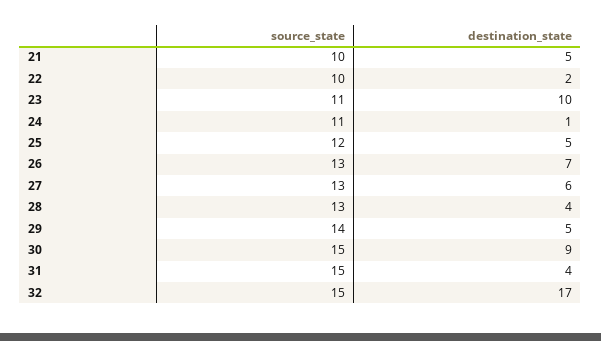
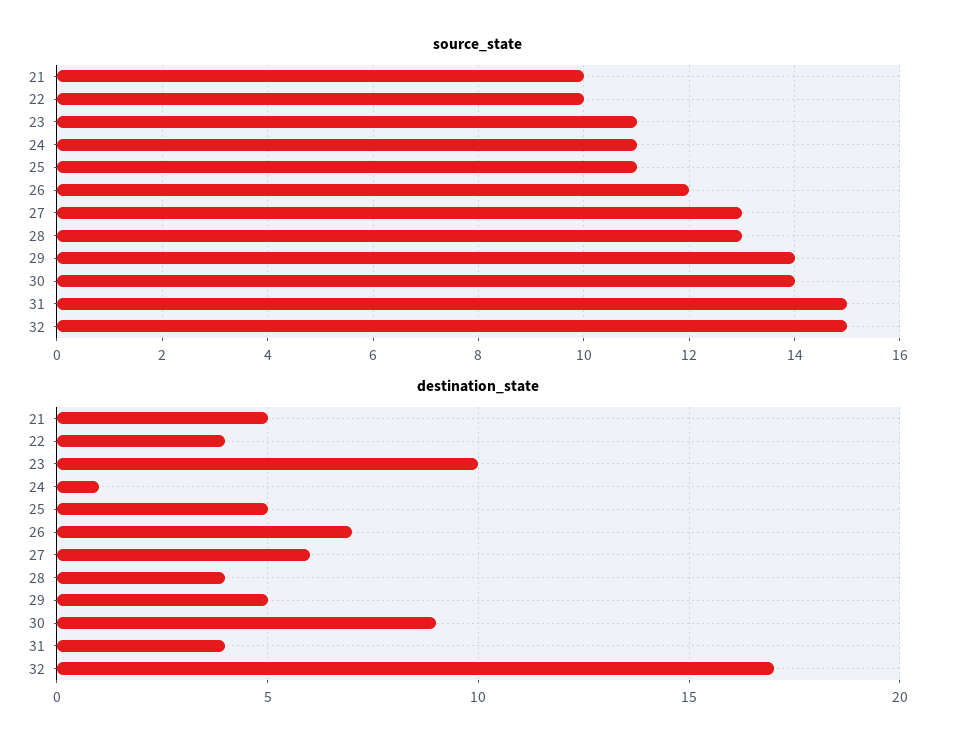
destination_state, 22: 2 -> 4
source_state, 25: 12 -> 11
source_state, 26: 13 -> 12
source_state, 30: 15 -> 14

